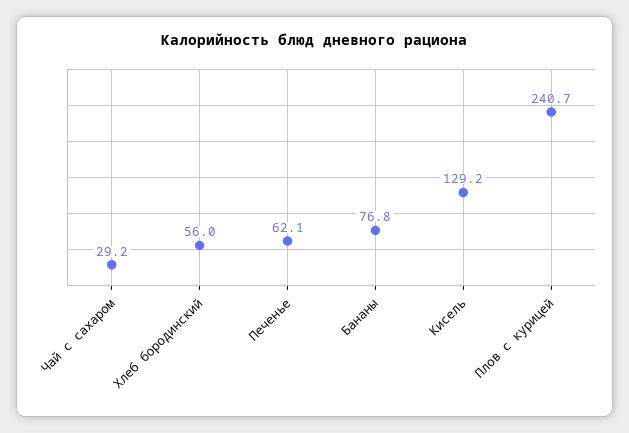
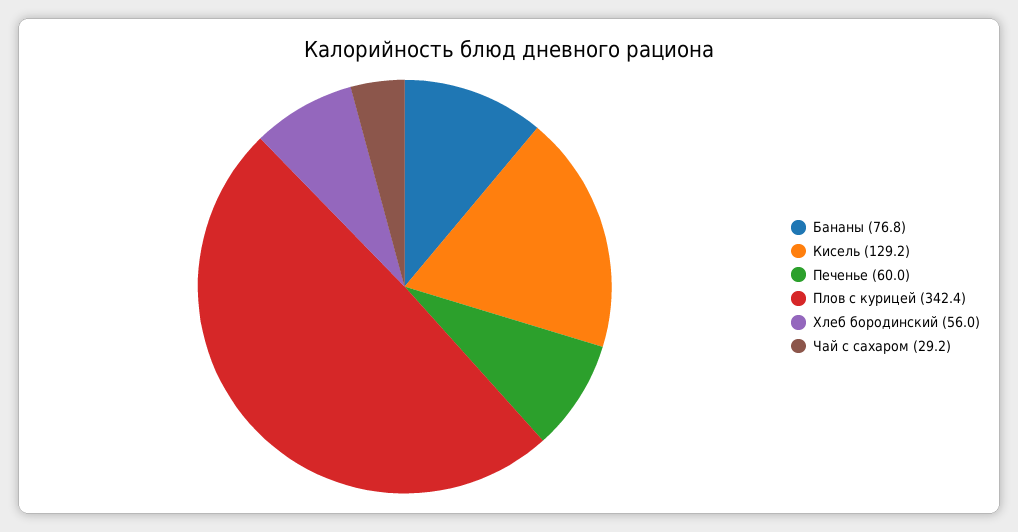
Печенье: 62.1 -> 60
Плов с курицей: 240.7 -> 342.4

